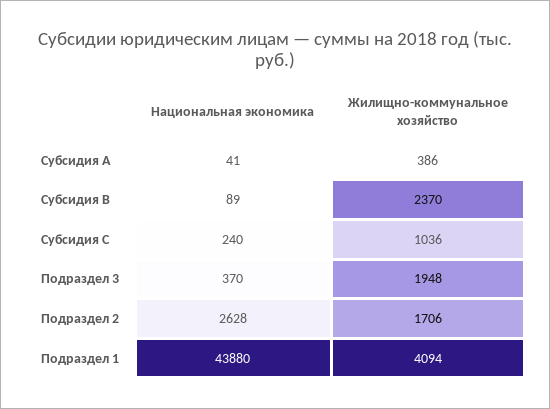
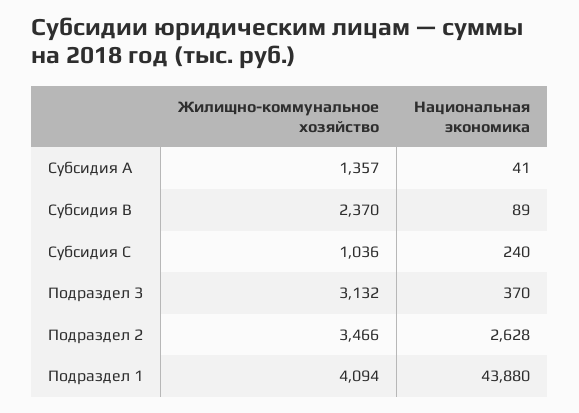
Жилищно-коммунальное хозяйство, Субсидия A: 386 -> 1357
Жилищно-коммунальное хозяйство, Подраздел 3: 1948 -> 3132
Жилищно-коммунальное хозяйство, Подраздел 2: 1706 -> 3466

